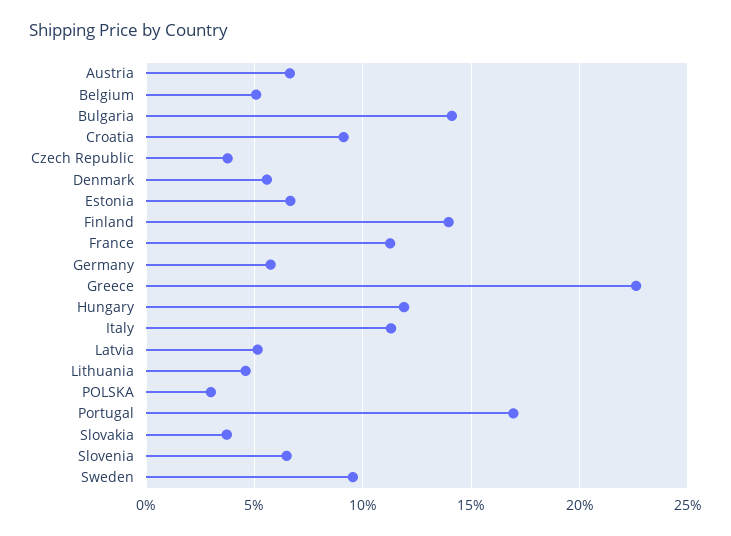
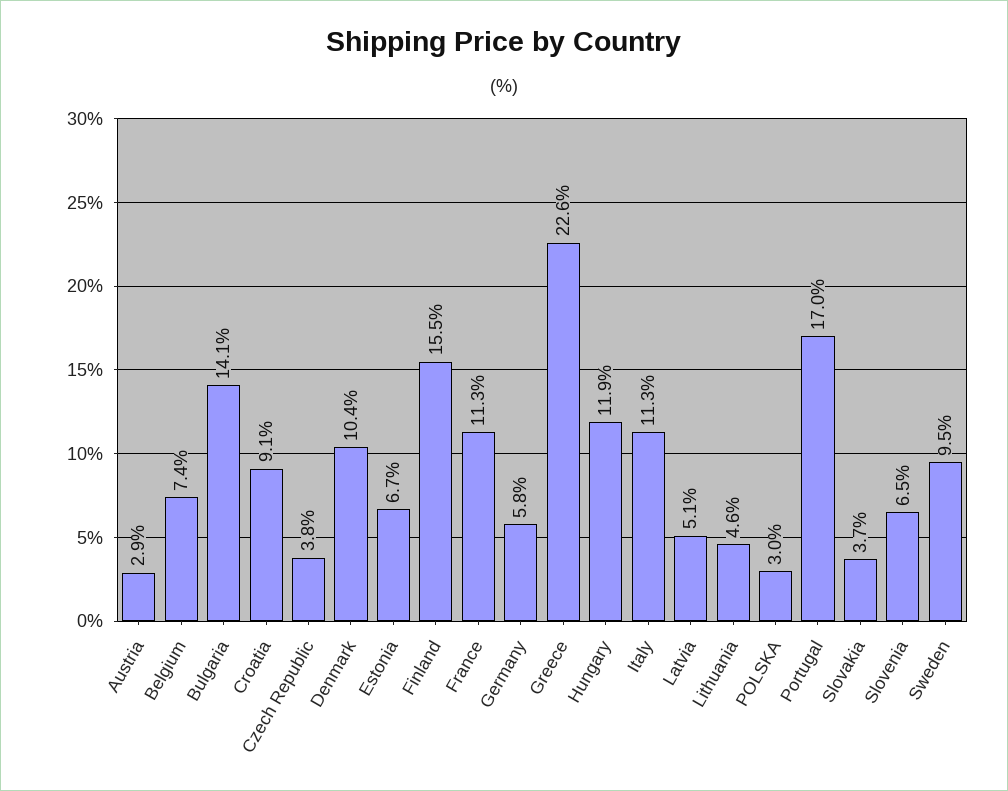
Austria: 6.5 -> 2.9
Belgium: 5 -> 7.4
Denmark: 5.5 -> 10.4
Finland: 14 -> 15.5

